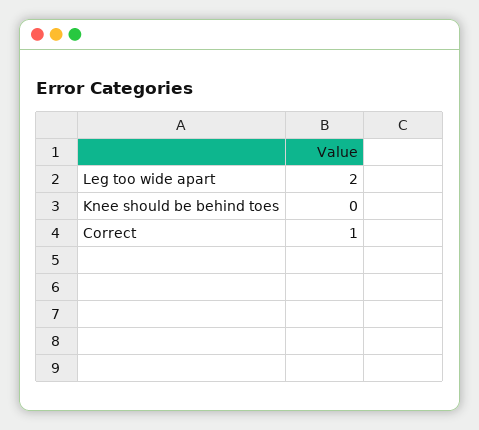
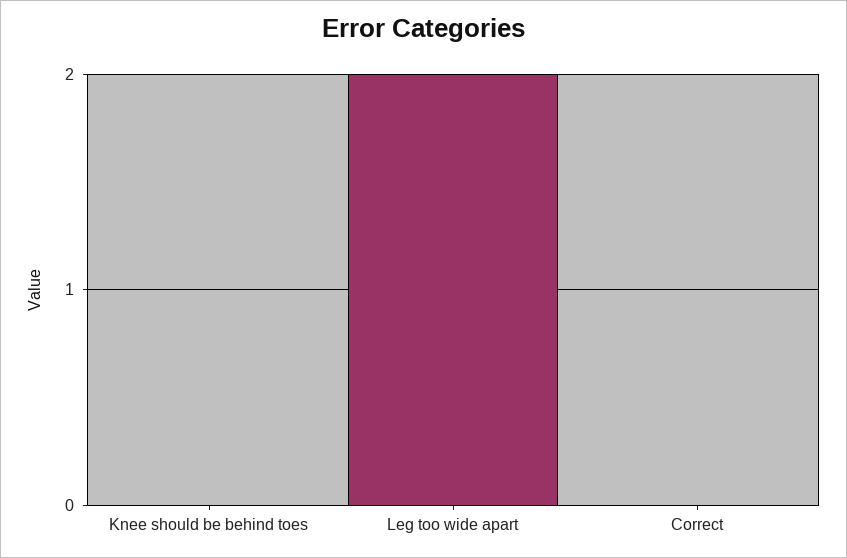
Correct: 1 -> 0

